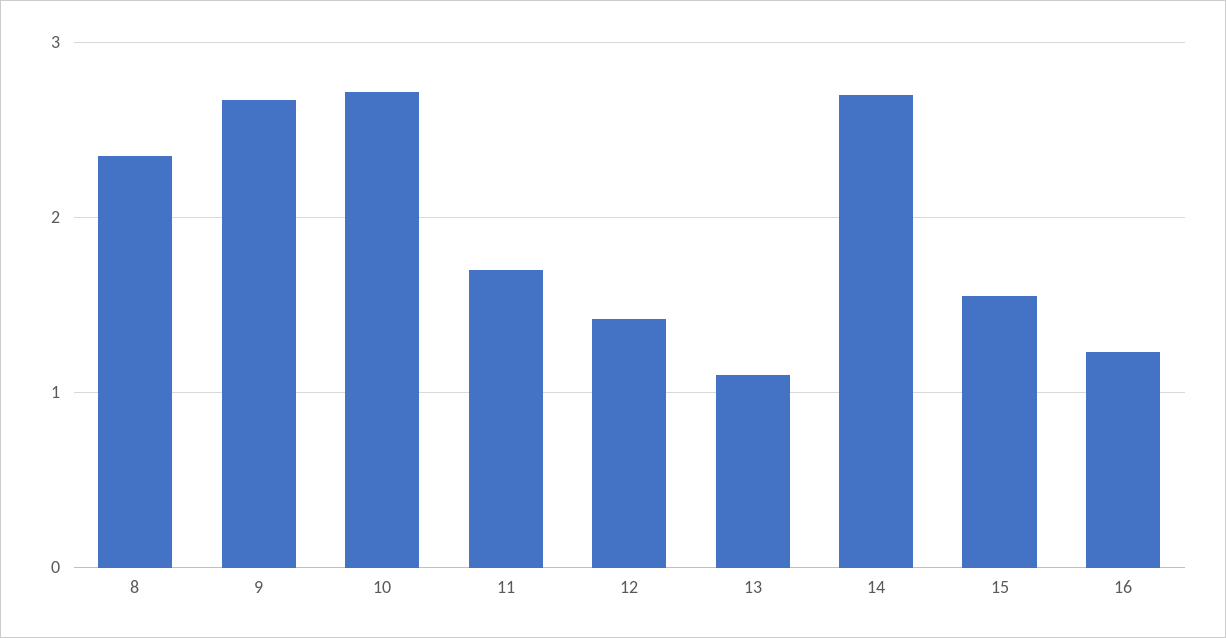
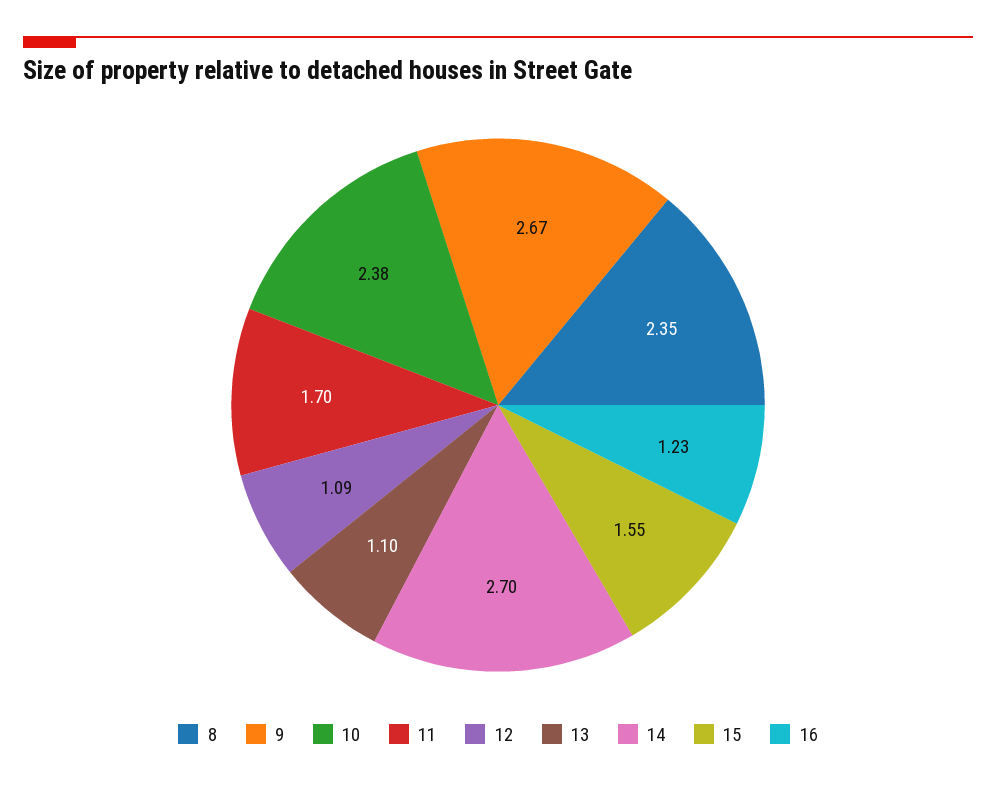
10: 2.7 -> 2.38
12: 1.4 -> 1.09

